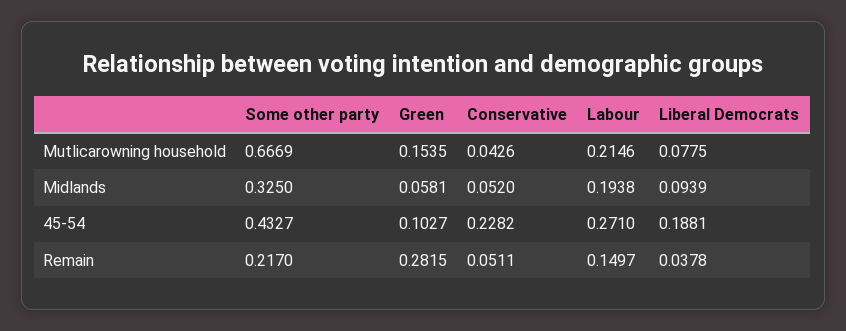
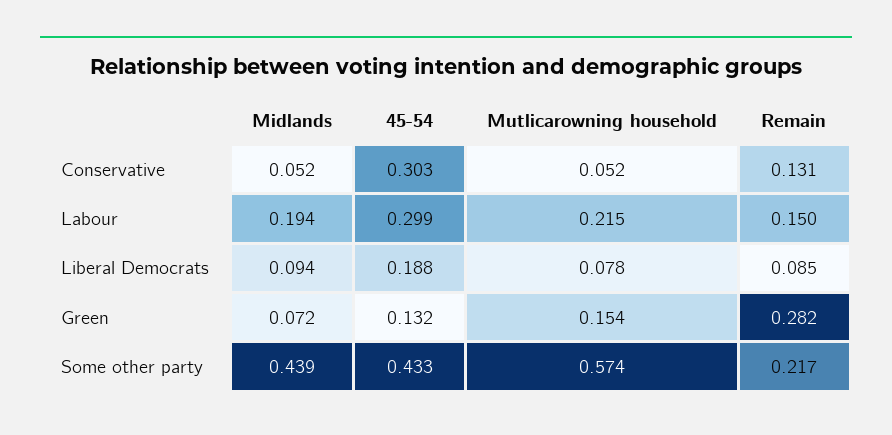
Some other party, Mutlicarowning household: 0.6669 -> 0.574
Conservative, Mutlicarowning household: 0.0426 -> 0.052
Some other party, Midlands: 0.325 -> 0.439
Green, Midlands: 0.0581 -> 0.072
Green, 45-54: 0.1027 -> 0.132
Conservative, 45-54: 0.2282 -> 0.303
Labour, 45-54: 0.271 -> 0.299
Conservative, Remain: 0.0511 -> 0.131
Liberal Democrats, Remain: 0.0378 -> 0.085

